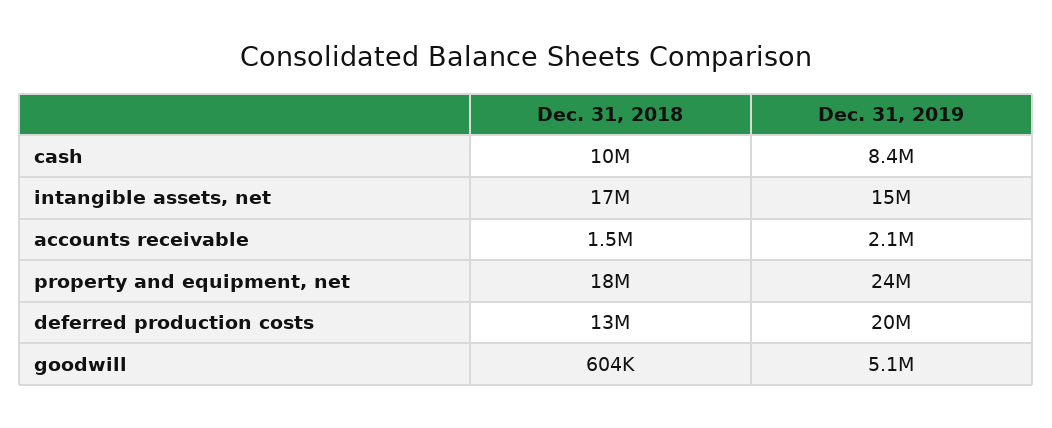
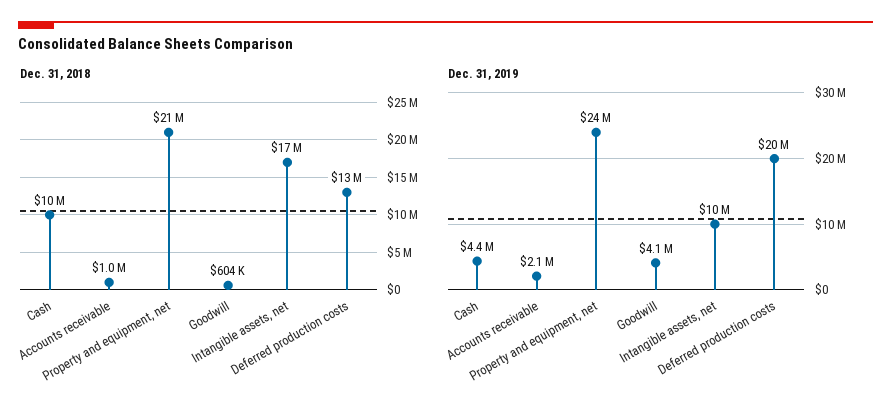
Dec. 31, 2019, cash: 8400000 -> 4400000
Dec. 31, 2019, intangible assets, net: 15000000 -> 10000000
Dec. 31, 2018, accounts receivable: 1500000 -> 1000000
Dec. 31, 2018, property and equipment, net: 18000000 -> 21000000
Dec. 31, 2019, goodwill: 5100000 -> 4100000

